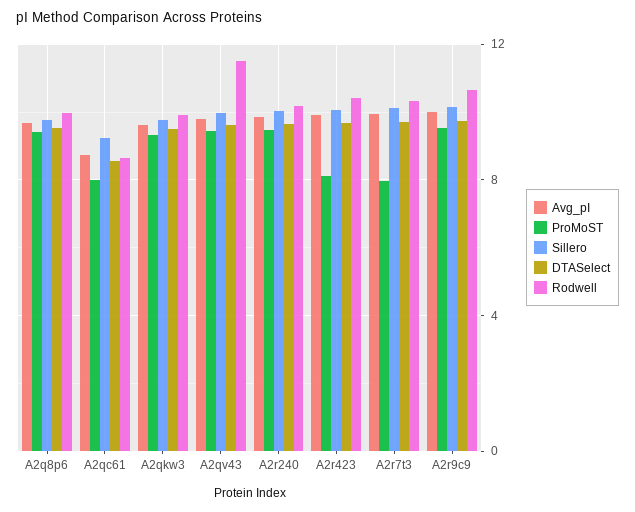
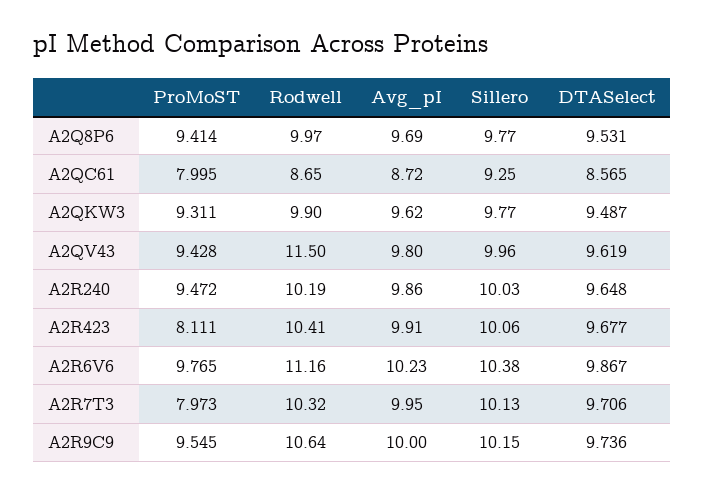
ProMoST, A2R6V6: none -> 9.765
Rodwell, A2R6V6: none -> 11.16
Avg_pI, A2R6V6: none -> 10.23
Sillero, A2R6V6: none -> 10.38
DTASelect, A2R6V6: none -> 9.867

